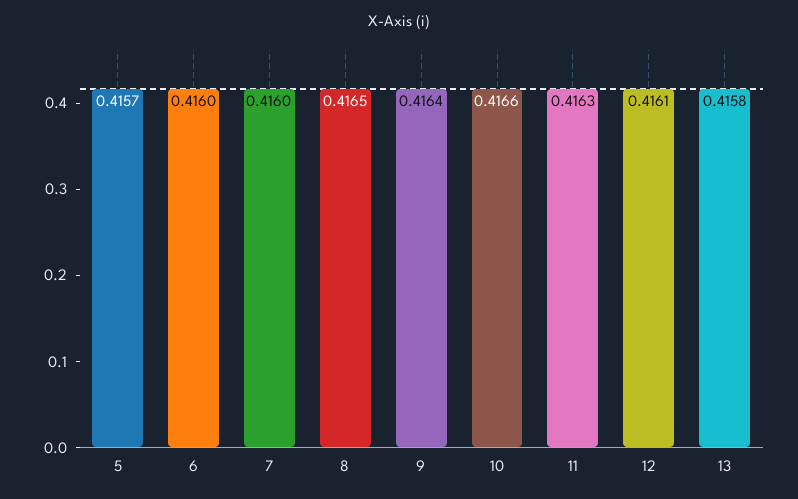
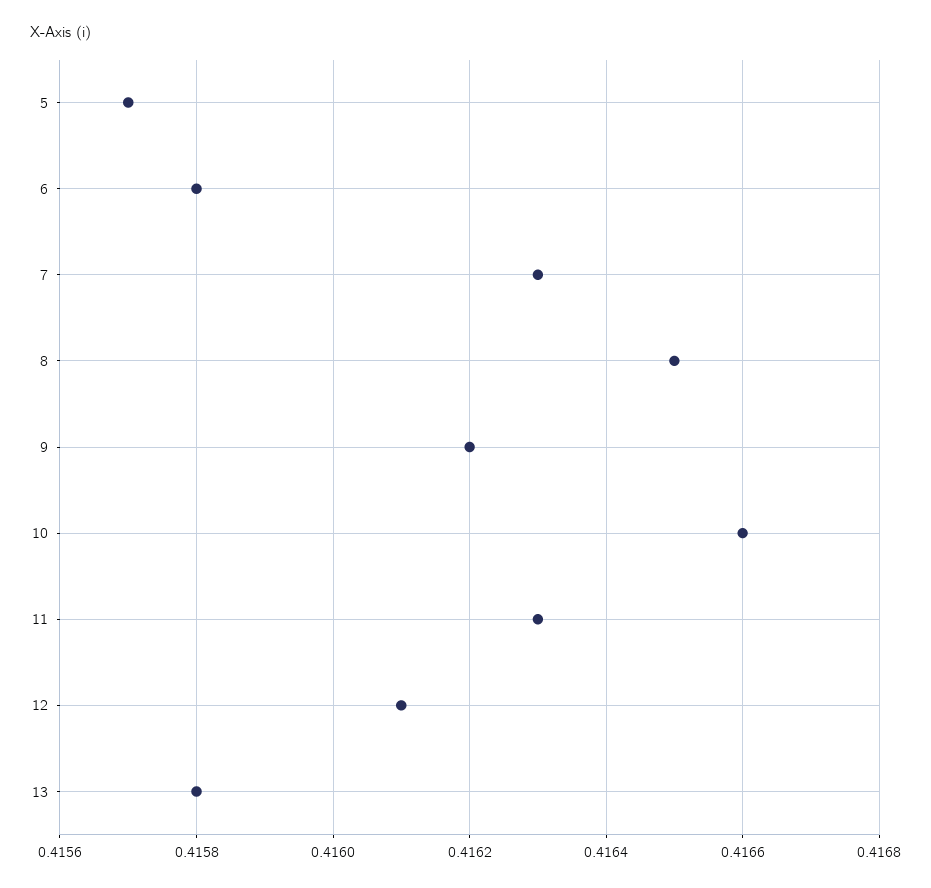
6: 0.416 -> 0.4158
7: 0.416 -> 0.4163
9: 0.4164 -> 0.4162

